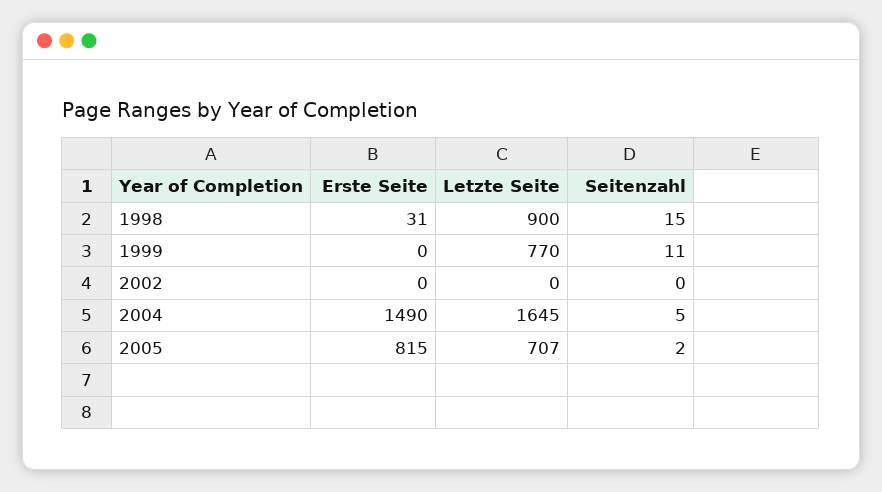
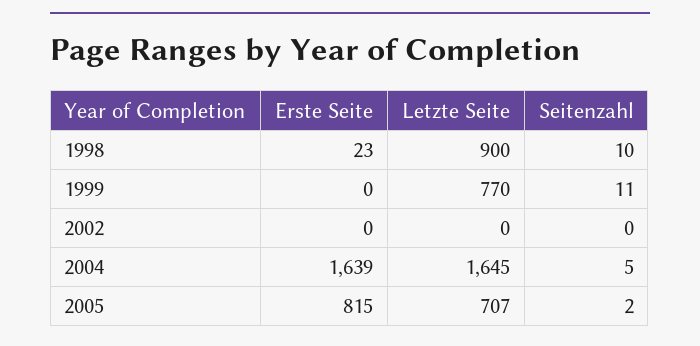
Erste Seite, 1998: 31 -> 23
Seitenzahl, 1998: 15 -> 10
Erste Seite, 2004: 1490 -> 1639

